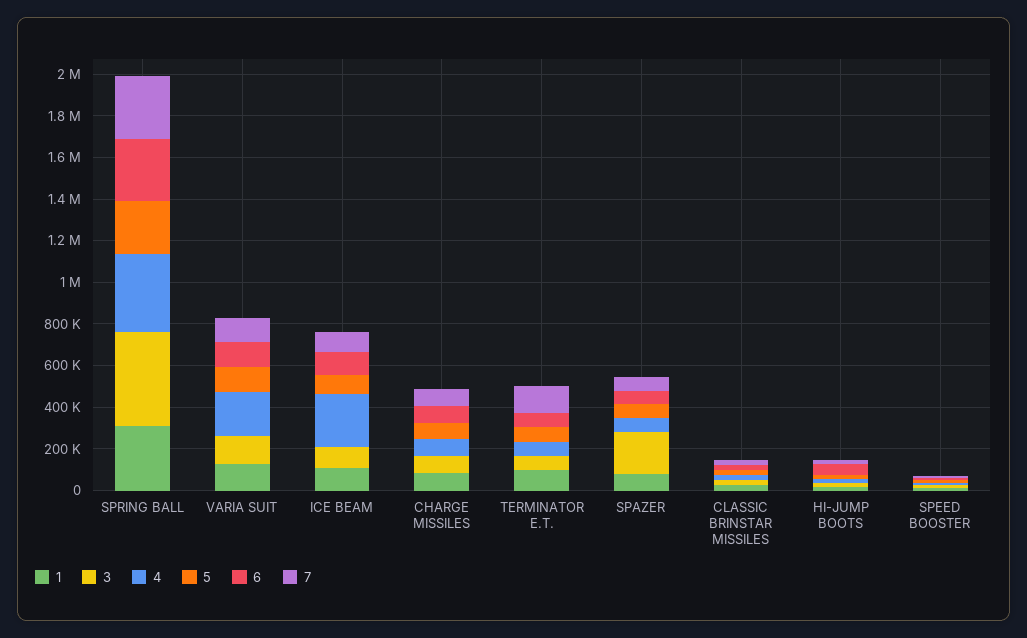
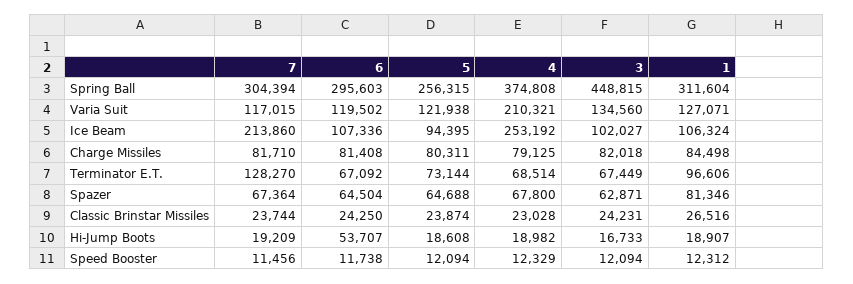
7, ICE BEAM: 100000 -> 213860
3, SPAZER: 200000 -> 62871

